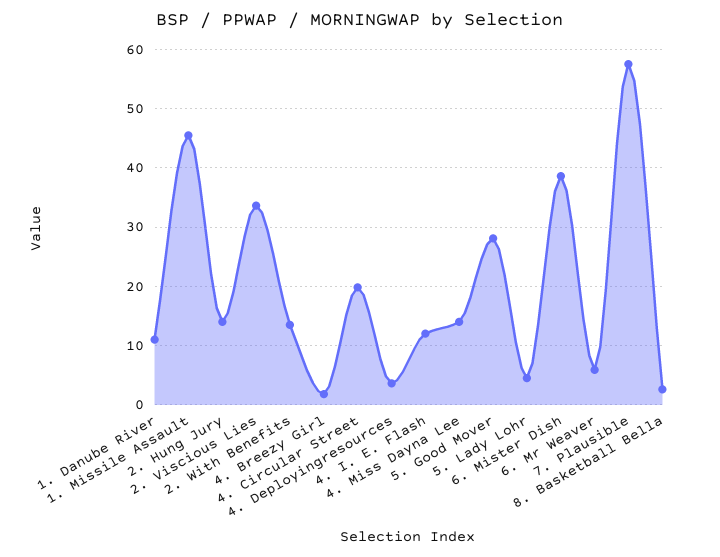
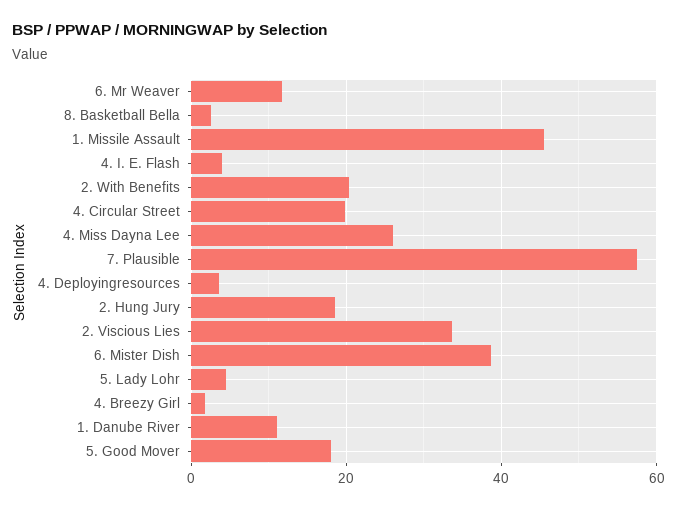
2. Hung Jury: 14 -> 18
2. With Benefits: 14 -> 20
4. I. E. Flash: 12 -> 4
4. Miss Dayna Lee: 14 -> 26
5. Good Mover: 28 -> 18
6. Mr Weaver: 6 -> 12

